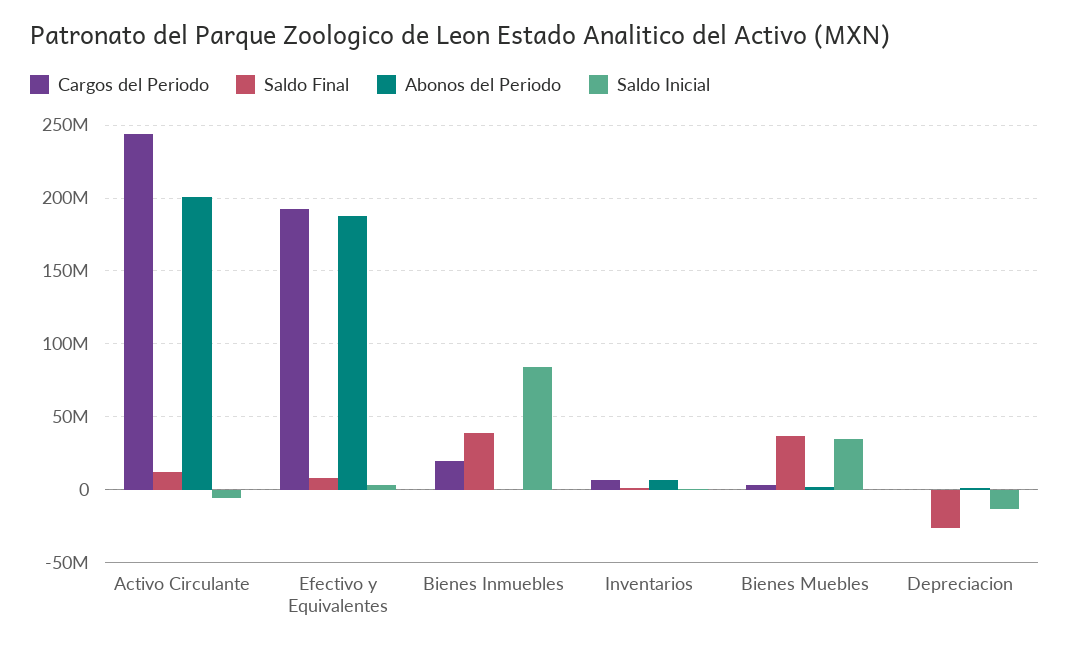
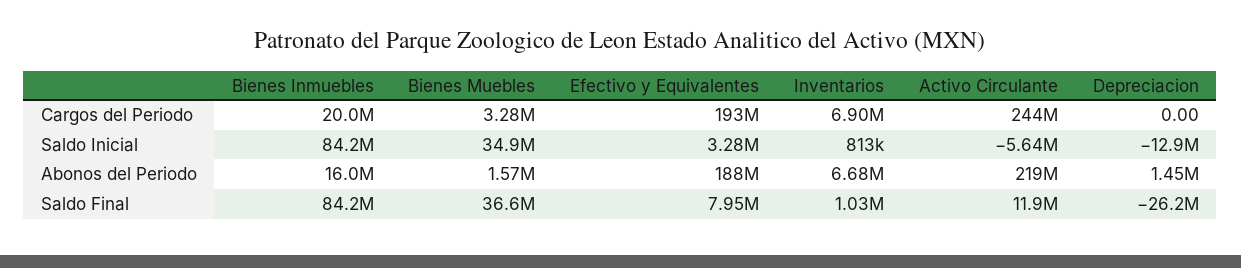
Abonos del Periodo, Activo Circulante: 200000000 -> 219000000
Saldo Final, Bienes Inmuebles: 40000000 -> 84200000
Abonos del Periodo, Bienes Inmuebles: 0 -> 16000000

